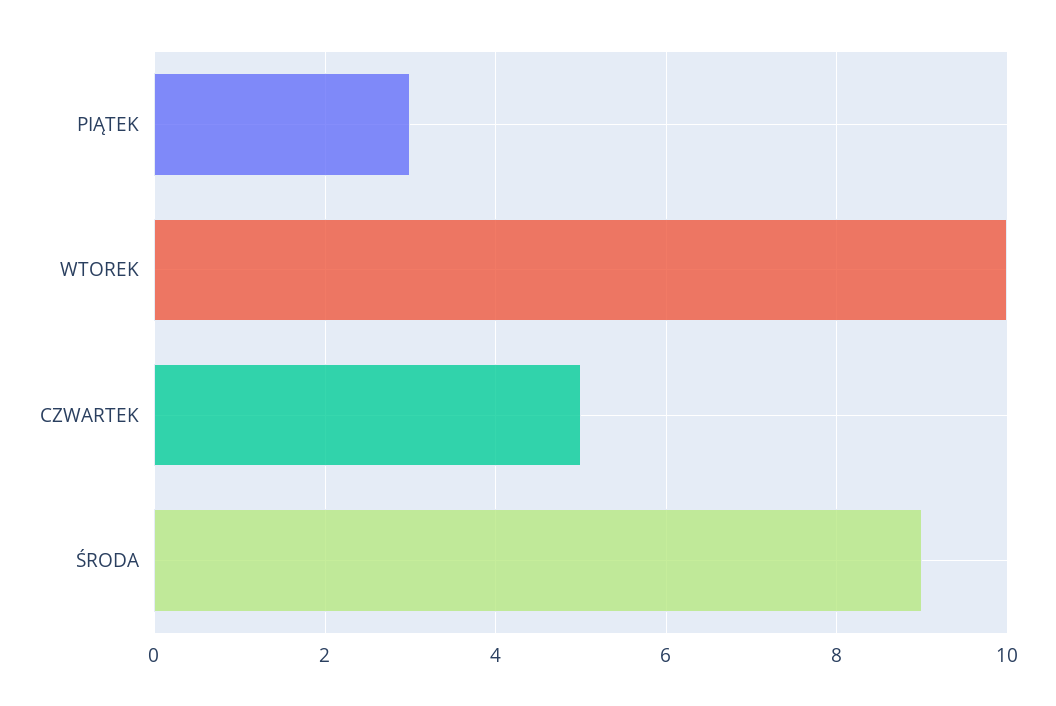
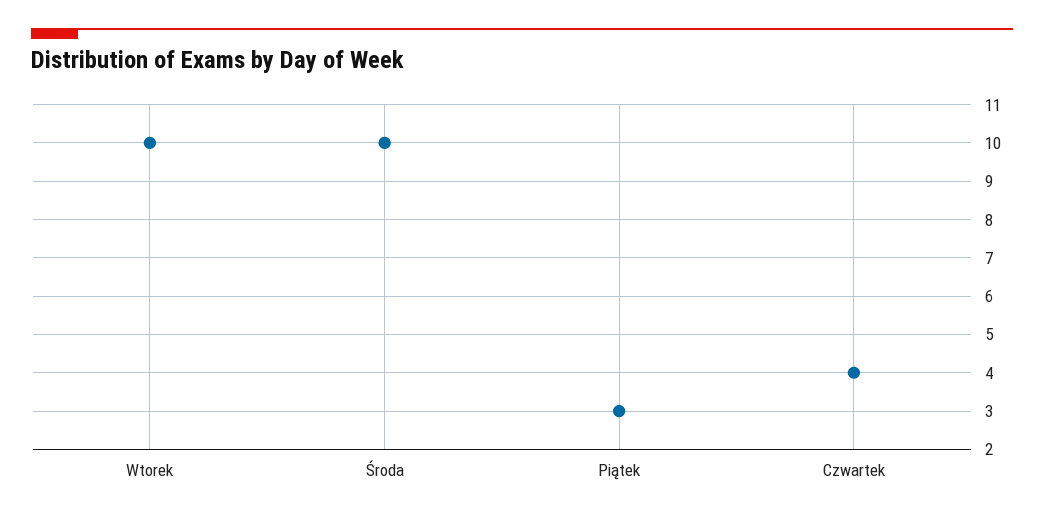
CZWARTEK: 5 -> 4
ŚRODA: 9 -> 10

